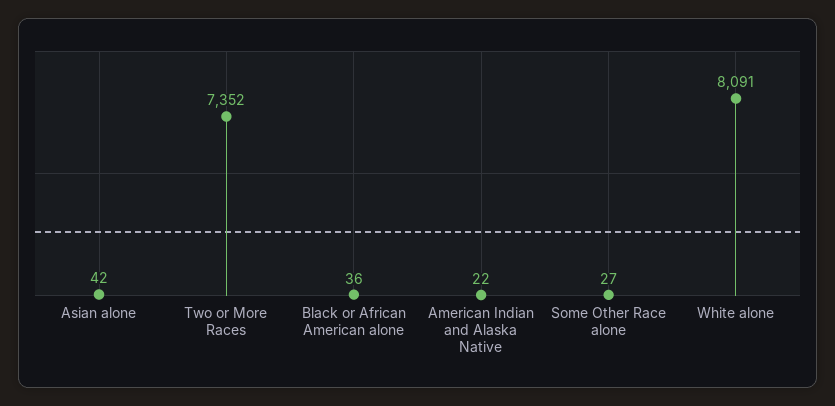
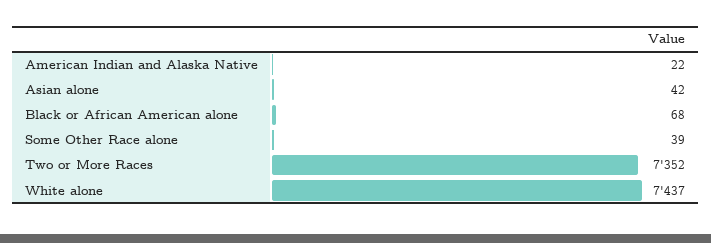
Black or African American alone: 36 -> 68
Some Other Race alone: 27 -> 39
White alone: 8091 -> 7437

